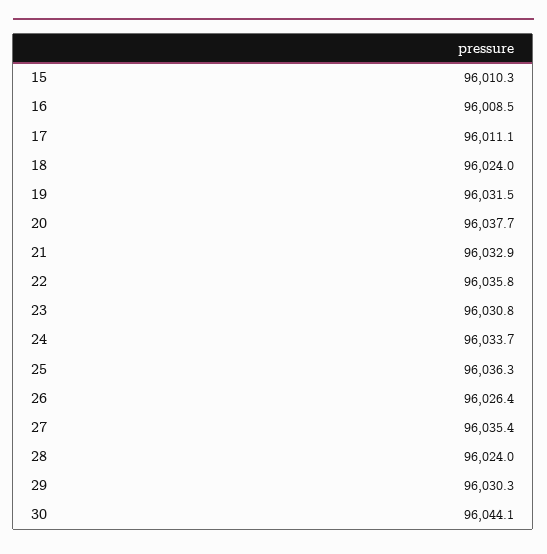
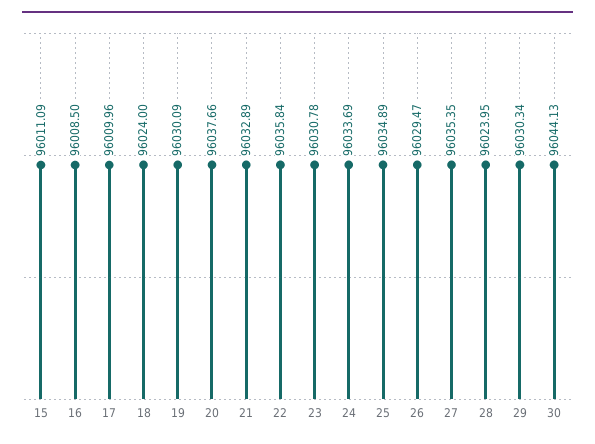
15: 96010.3 -> 96011.09
17: 96011.1 -> 96009.96
19: 96031.5 -> 96030.09
25: 96036.3 -> 96034.89
26: 96026.4 -> 96029.47

